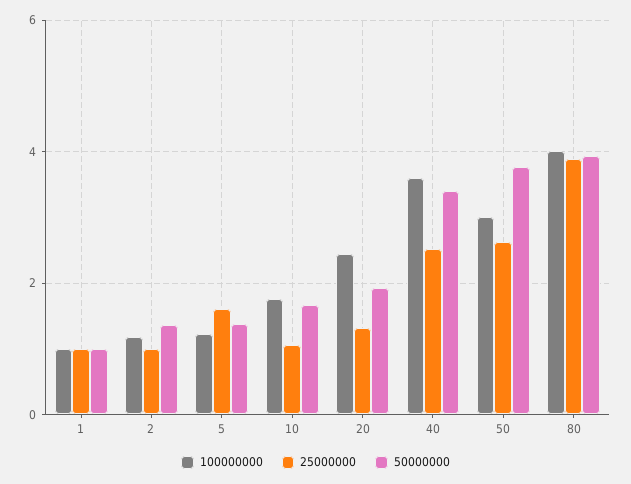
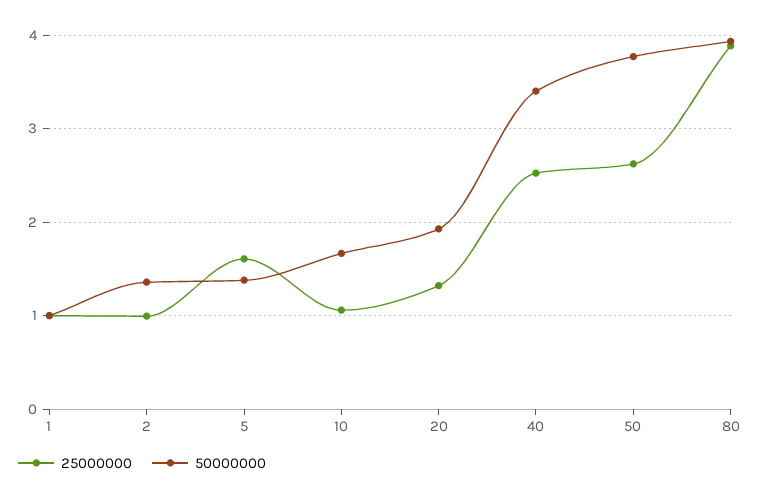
100000000, 1: 1 -> none
100000000, 2: 1.2 -> none
100000000, 5: 1.2 -> none
100000000, 10: 1.8 -> none
100000000, 20: 2.4 -> none
100000000, 40: 3.6 -> none
100000000, 50: 3 -> none
100000000, 80: 4 -> none

